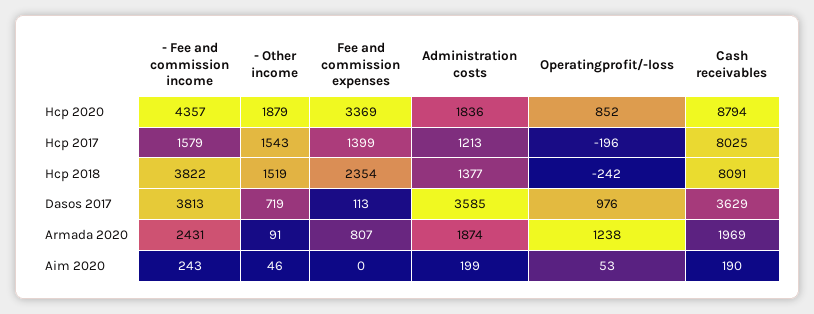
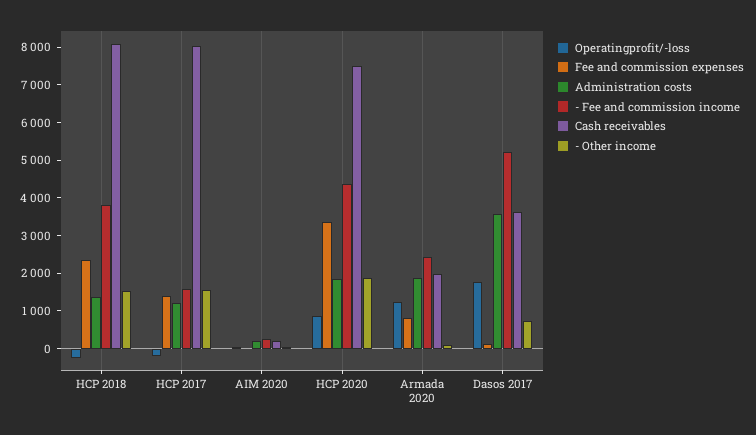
Cash receivables, Hcp 2020: 8794 -> 7500
- Fee and commission income, Dasos 2017: 3813 -> 5250
Operatingprofit/-loss, Dasos 2017: 976 -> 1750

